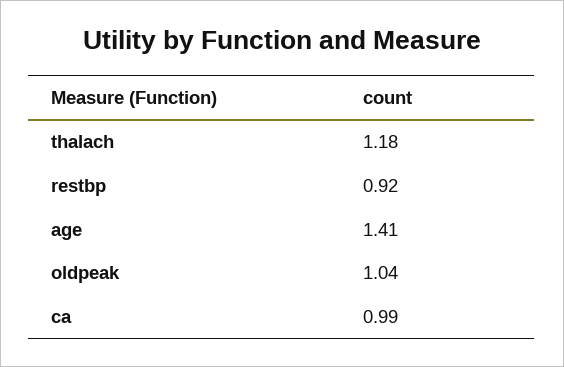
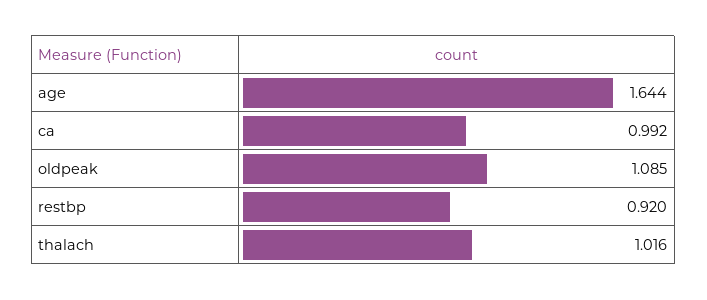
thalach: 1.18 -> 1.016
age: 1.41 -> 1.644
oldpeak: 1.04 -> 1.085

